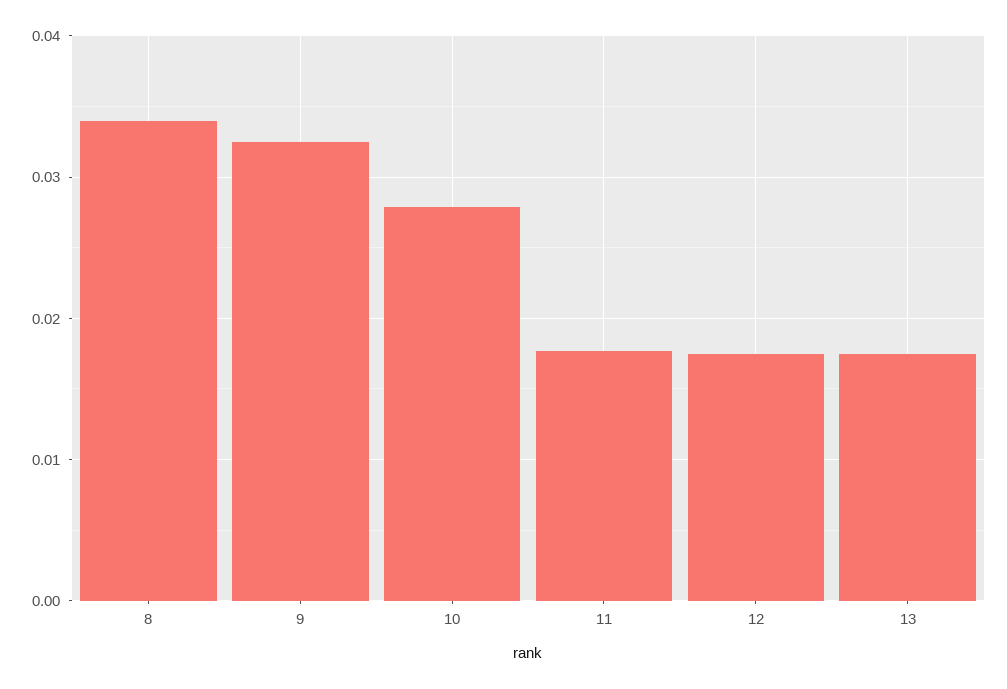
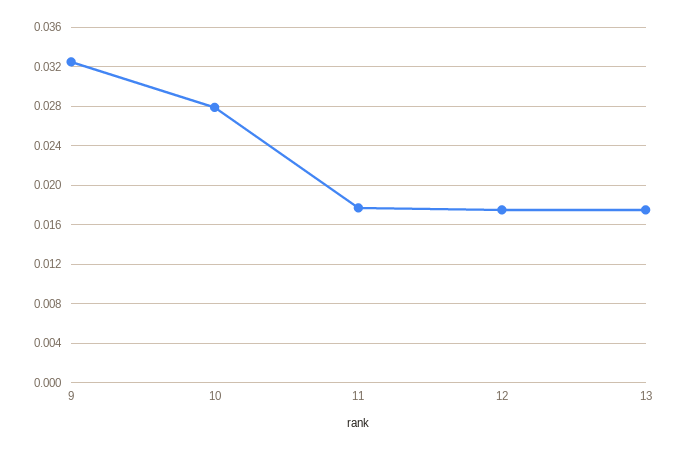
8: 0.034 -> none

